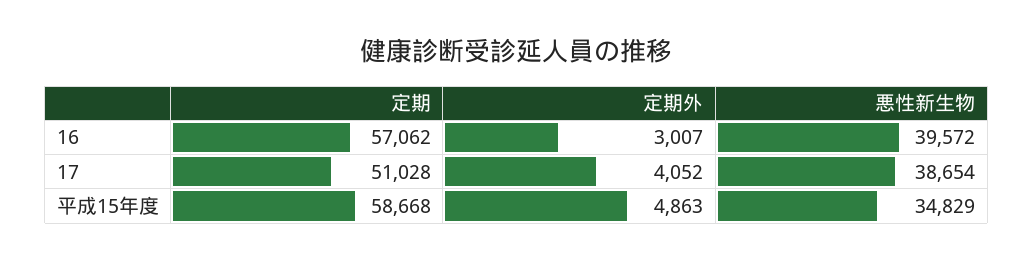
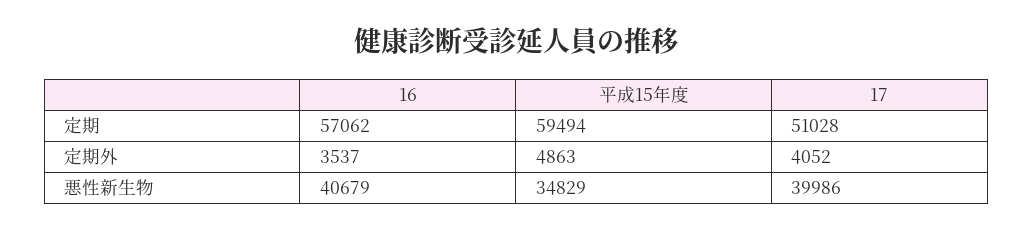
定期外, 16: 3007 -> 3537
悪性新生物, 16: 39572 -> 40679
悪性新生物, 17: 38654 -> 39986
定期, 平成15年度: 58668 -> 59494

